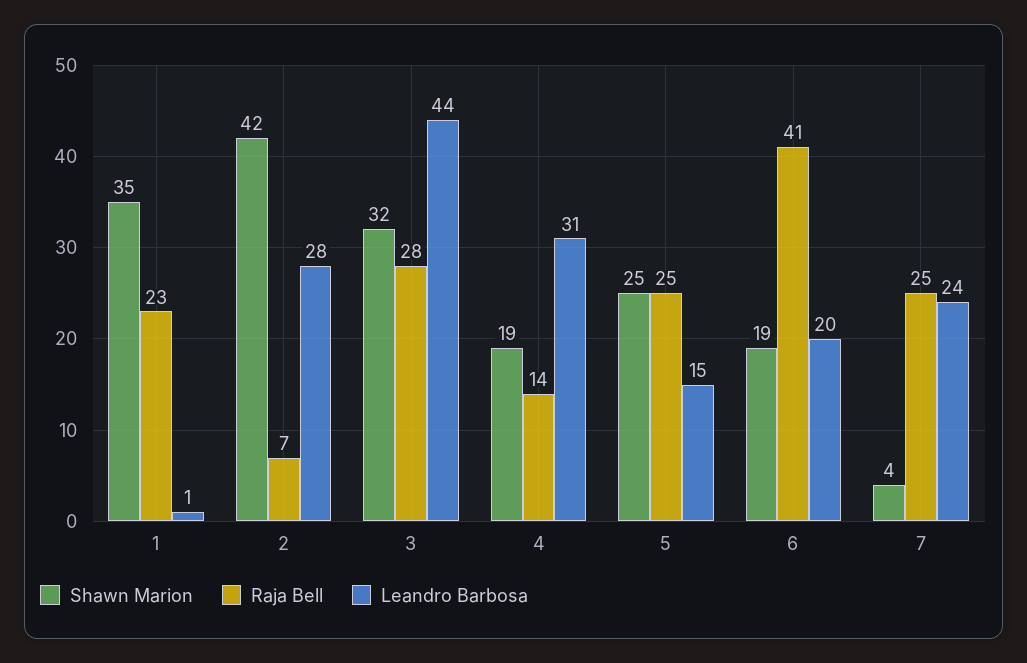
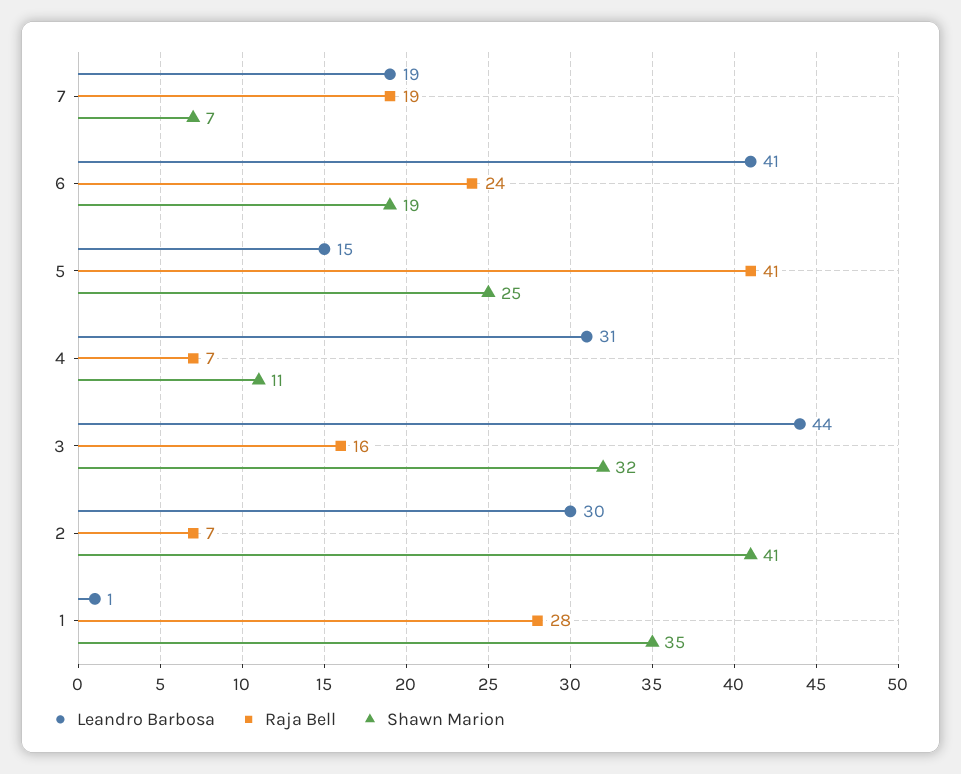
Raja Bell, 1: 23 -> 28
Shawn Marion, 2: 42 -> 41
Leandro Barbosa, 2: 28 -> 30
Raja Bell, 3: 28 -> 16
Shawn Marion, 4: 19 -> 11
Raja Bell, 4: 14 -> 7
Raja Bell, 5: 25 -> 41
Raja Bell, 6: 41 -> 24
Leandro Barbosa, 6: 20 -> 41
Shawn Marion, 7: 4 -> 7
Raja Bell, 7: 25 -> 19
Leandro Barbosa, 7: 24 -> 19

